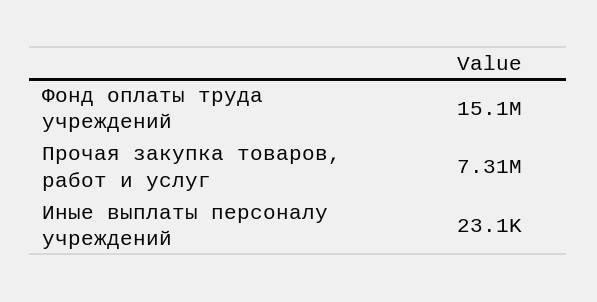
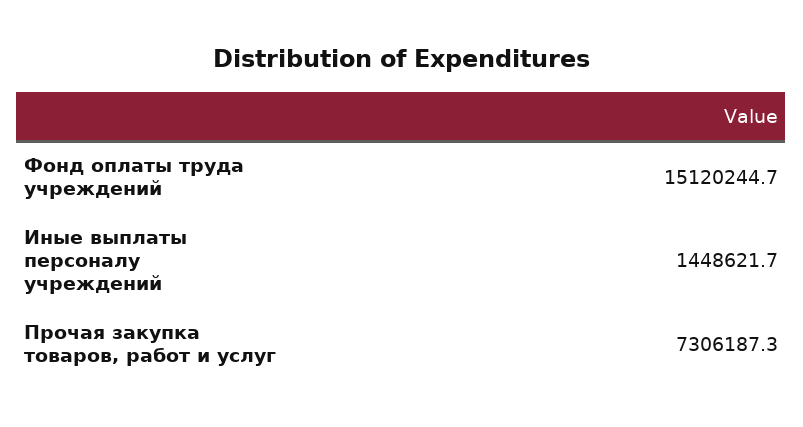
Иные выплаты персоналу учреждений: 23100 -> 1448621.7

